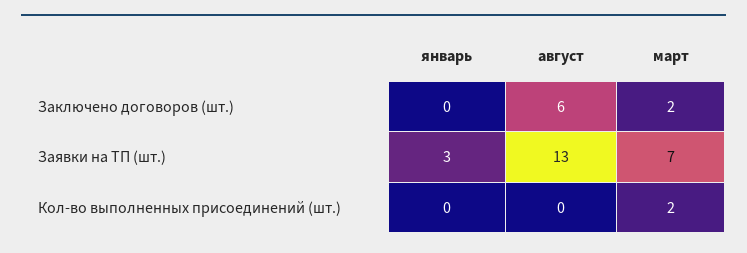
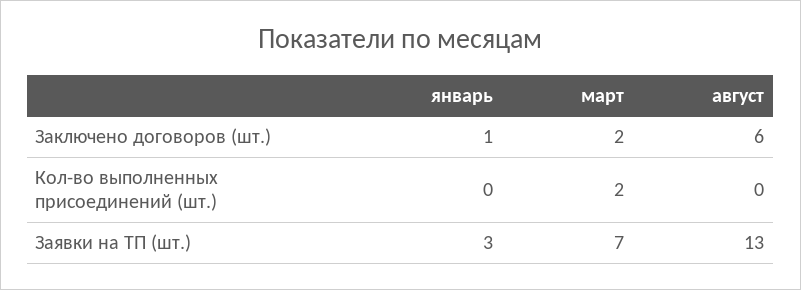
январь, Заключено договоров (шт.): 0 -> 1

